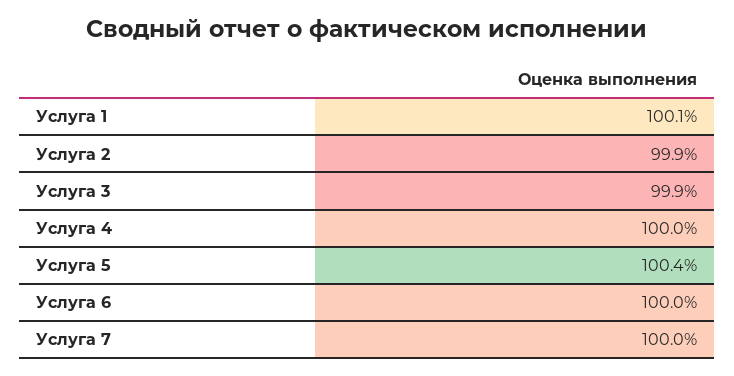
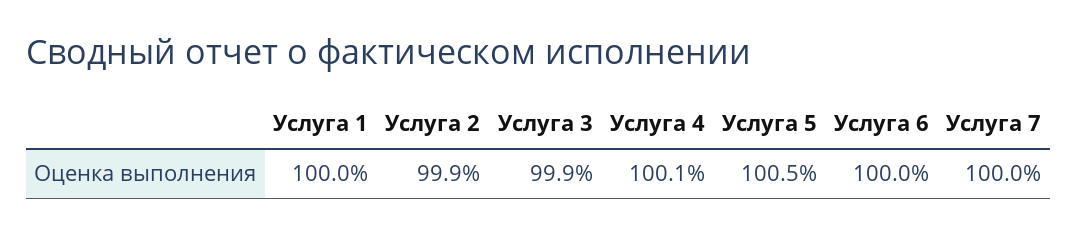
Услуга 1: 100.1 -> 100
Услуга 4: 100 -> 100.1
Услуга 5: 100.4 -> 100.5

